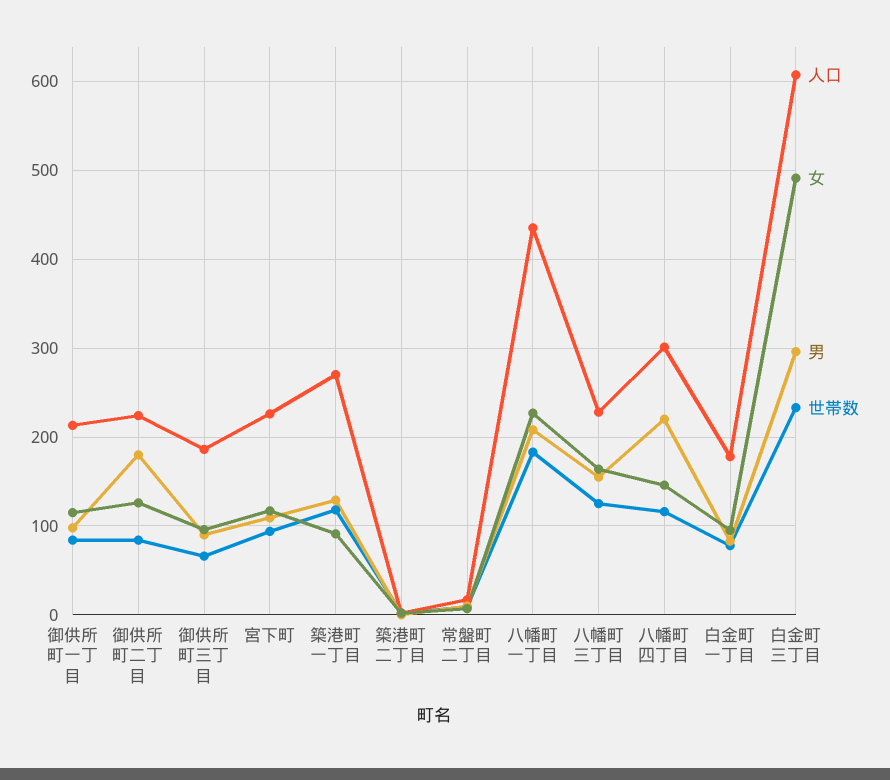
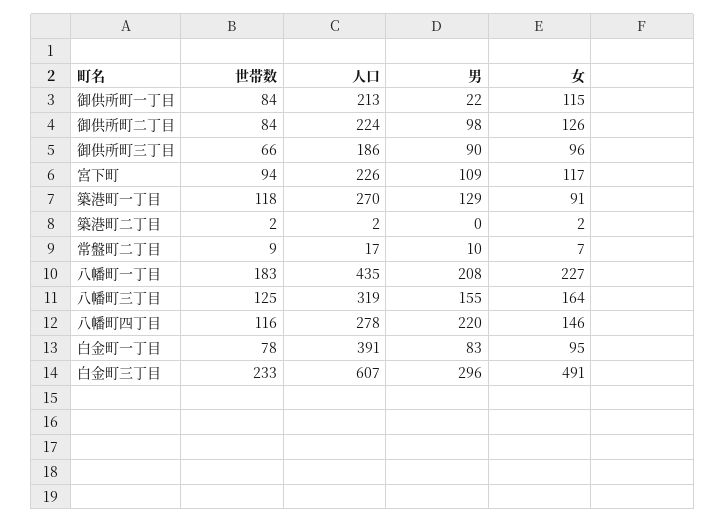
男, 御供所町一丁目: 100 -> 22
男, 御供所町二丁目: 180 -> 98
人口, 八幡町三丁目: 230 -> 319
人口, 八幡町四丁目: 300 -> 278
人口, 白金町一丁目: 180 -> 391

